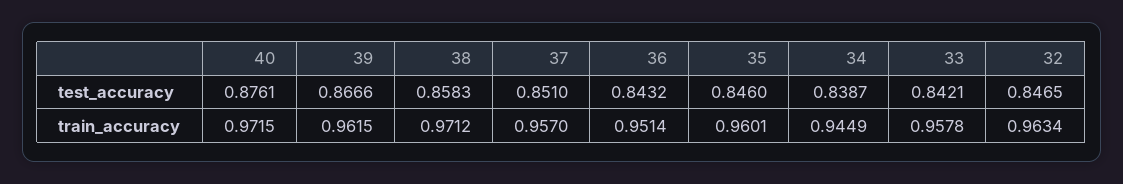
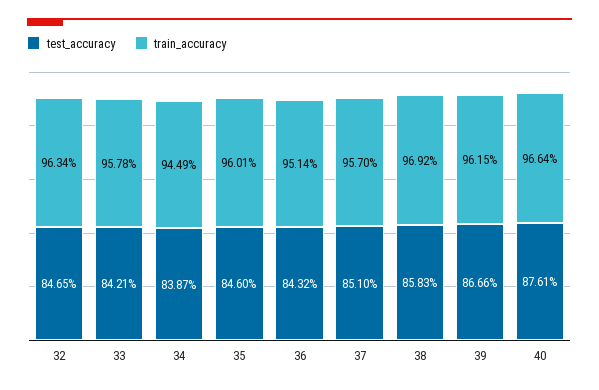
train_accuracy, 40: 0.9715 -> 0.9664
train_accuracy, 38: 0.9712 -> 0.9692

